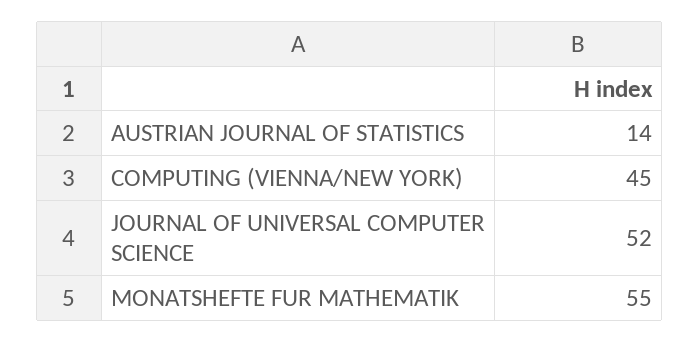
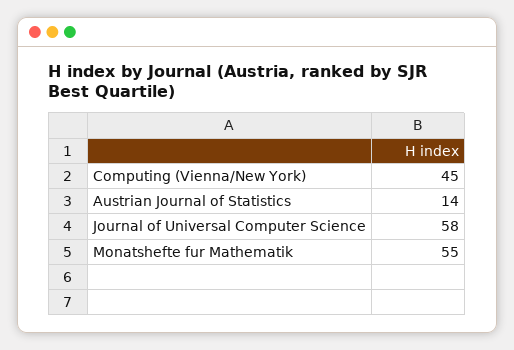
JOURNAL OF UNIVERSAL COMPUTER SCIENCE: 52 -> 58

